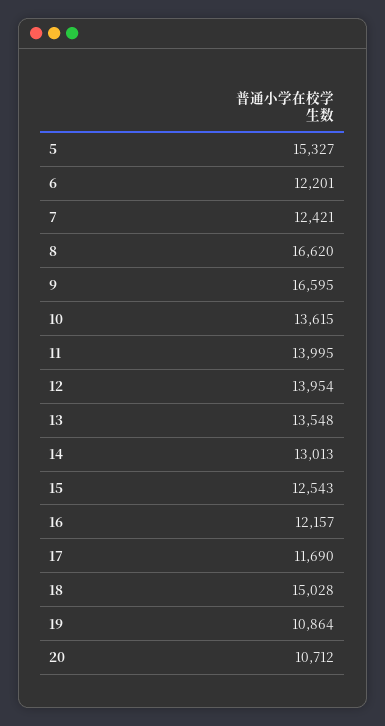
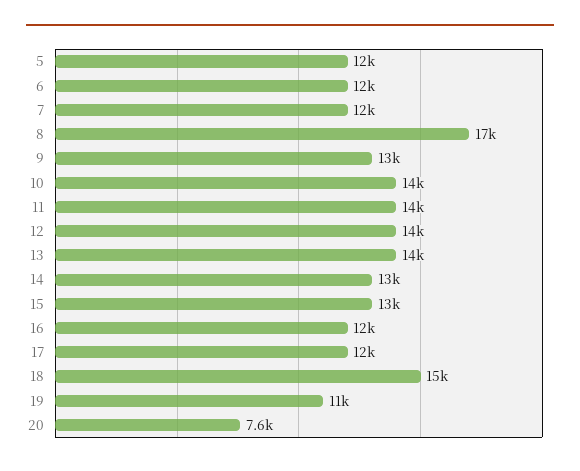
5: 15327 -> 12000
9: 16595 -> 13000
20: 10712 -> 7600

